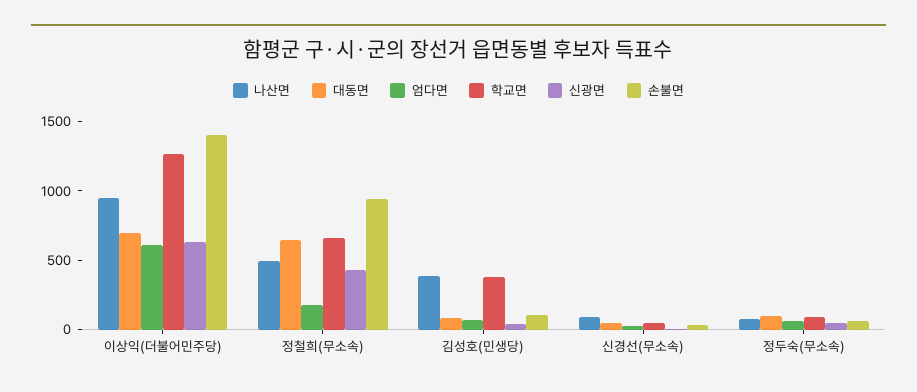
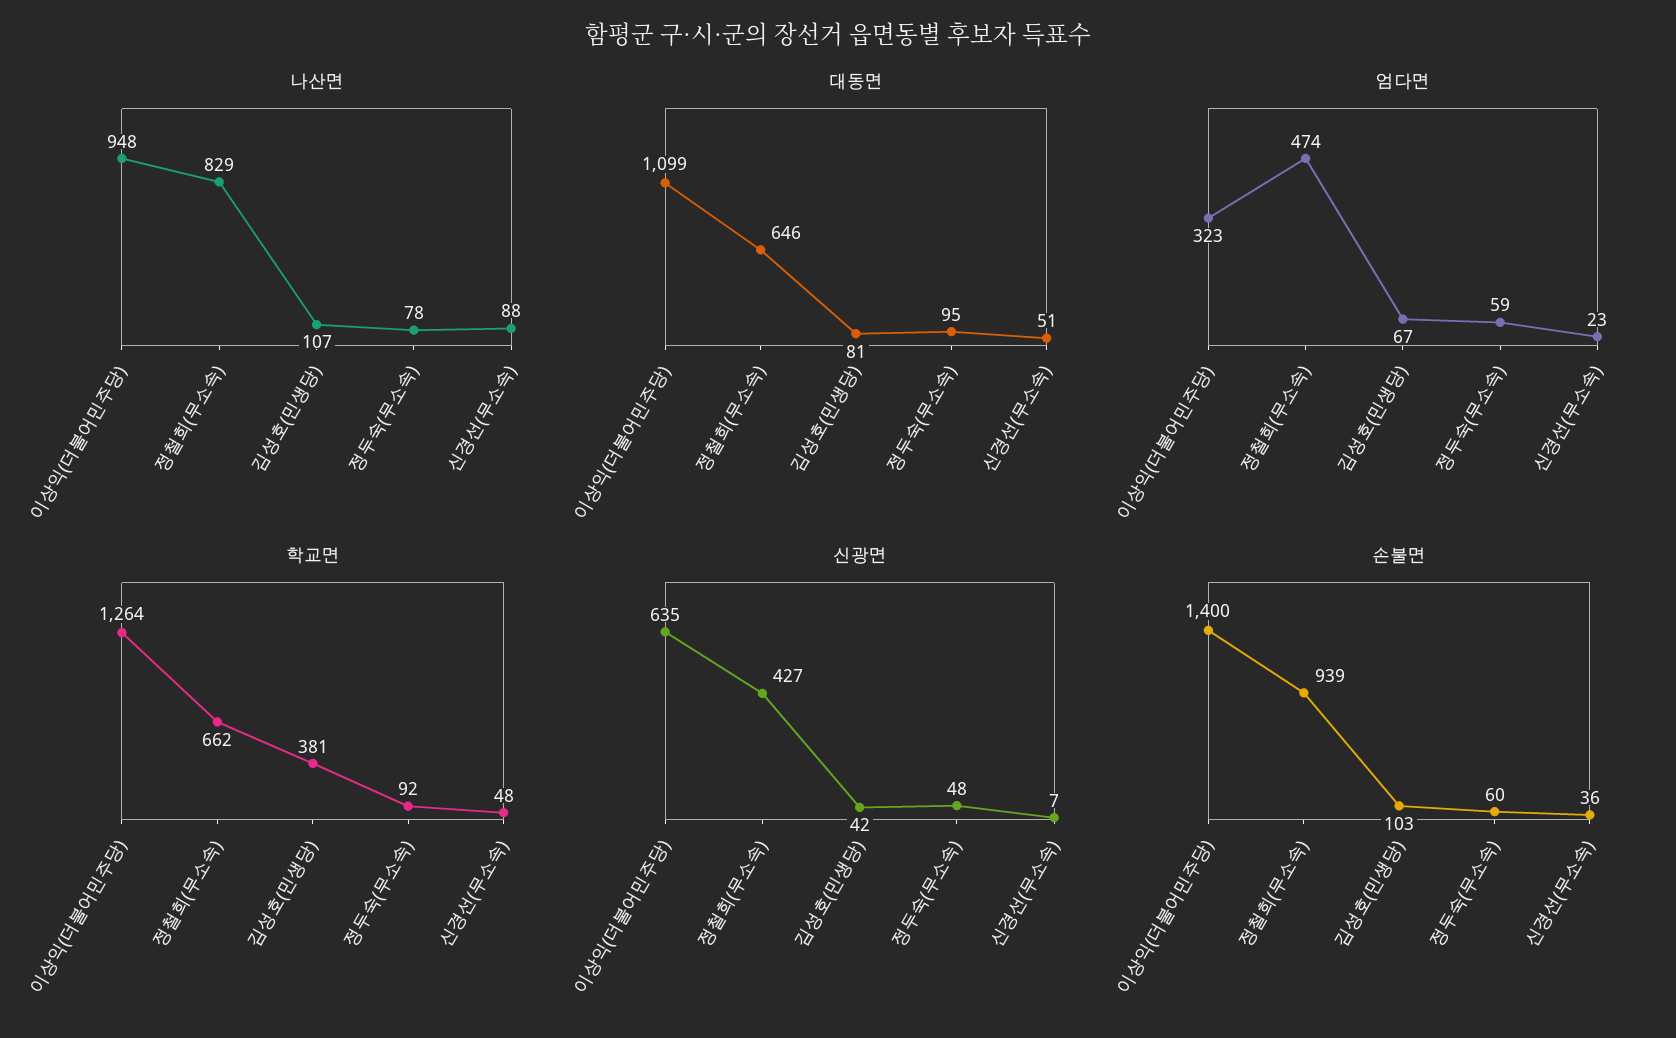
대동면, 이상익(더불어민주당): 700 -> 1099
엄다면, 이상익(더불어민주당): 600 -> 323
나산면, 정철희(무소속): 500 -> 829
엄다면, 정철희(무소속): 200 -> 474
나산면, 김성호(민생당): 400 -> 107

